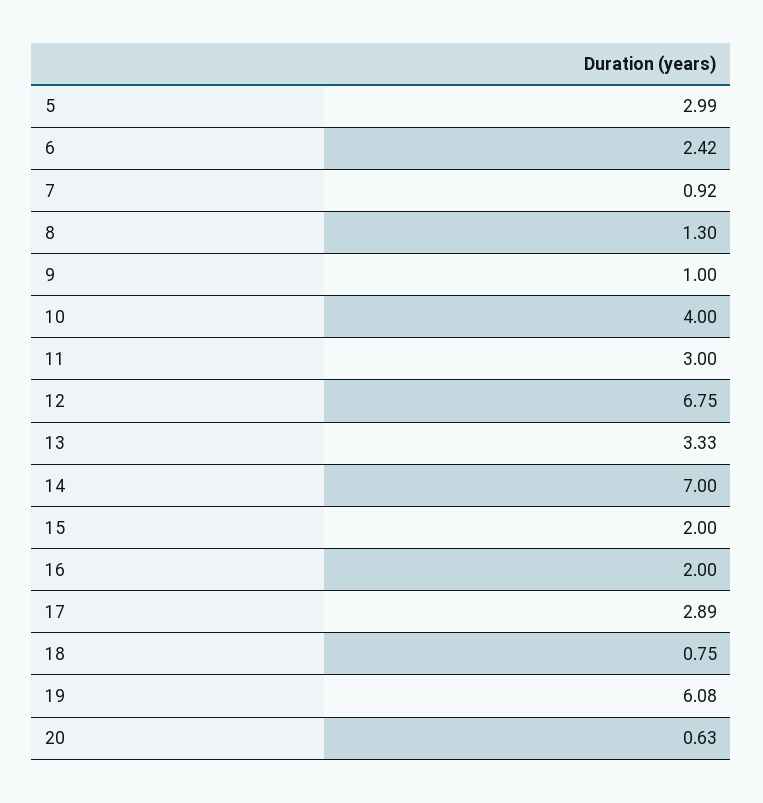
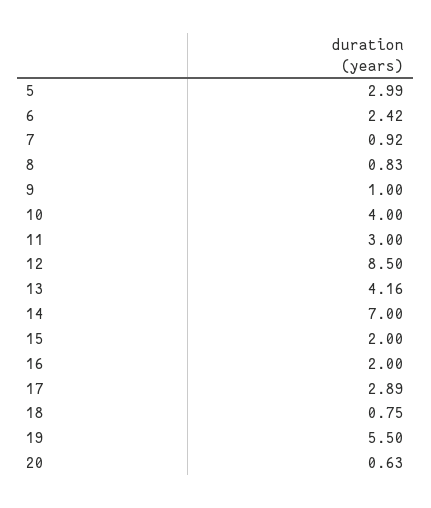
8: 1.3 -> 0.83
12: 6.75 -> 8.5
13: 3.33 -> 4.16
19: 6.08 -> 5.5

